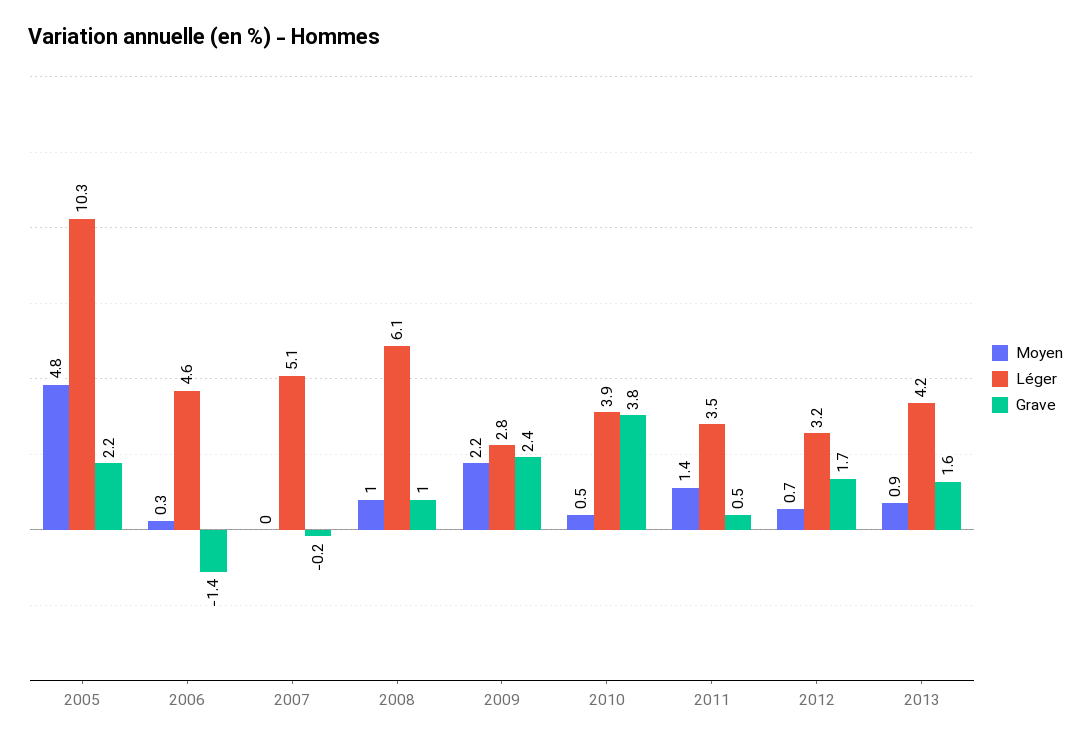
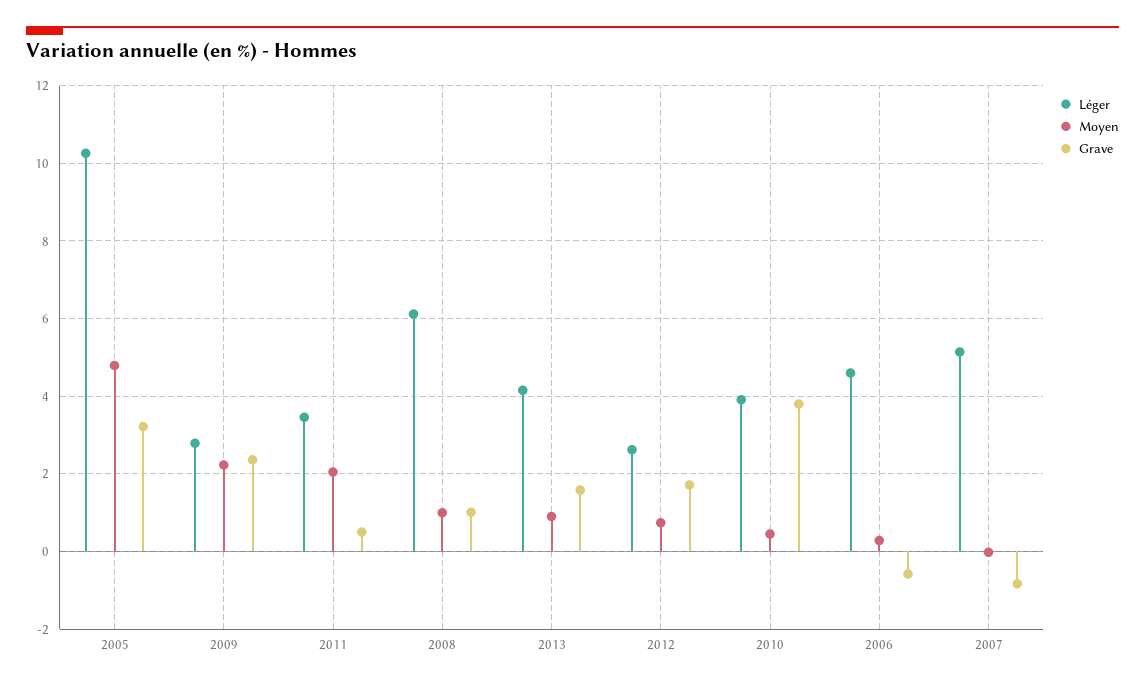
Grave, 2005: 2.2 -> 3.2
Grave, 2006: -1.4 -> -0.6
Grave, 2007: -0.2 -> -0.8
Moyen, 2011: 1.4 -> 2
Léger, 2012: 3.2 -> 2.6

